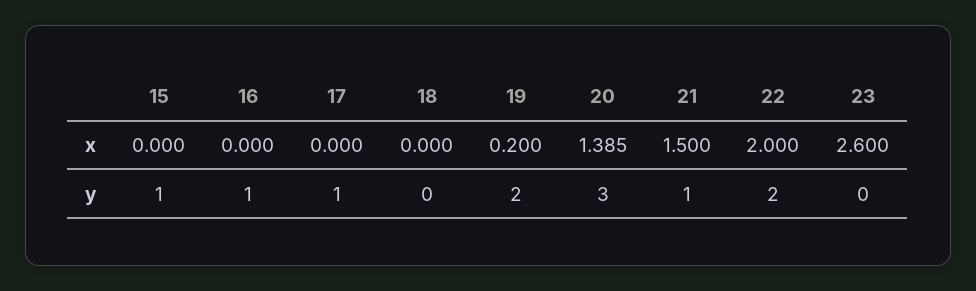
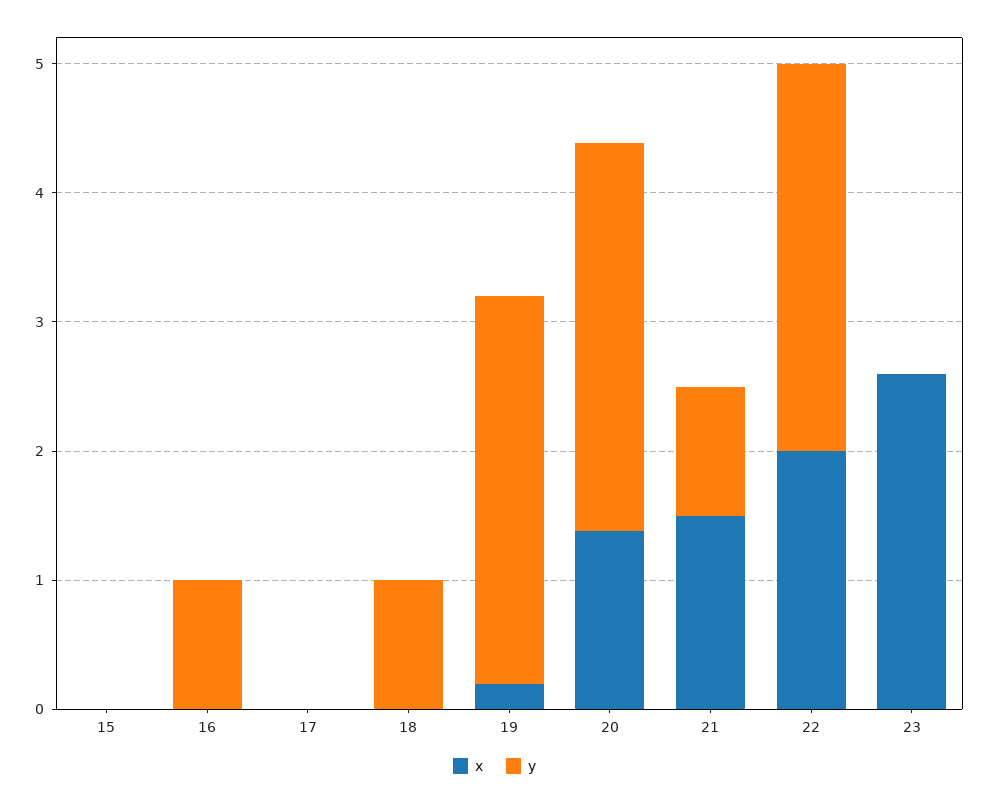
y, 15: 1 -> 0
y, 17: 1 -> 0
y, 18: 0 -> 1
y, 19: 2 -> 3
y, 22: 2 -> 3

